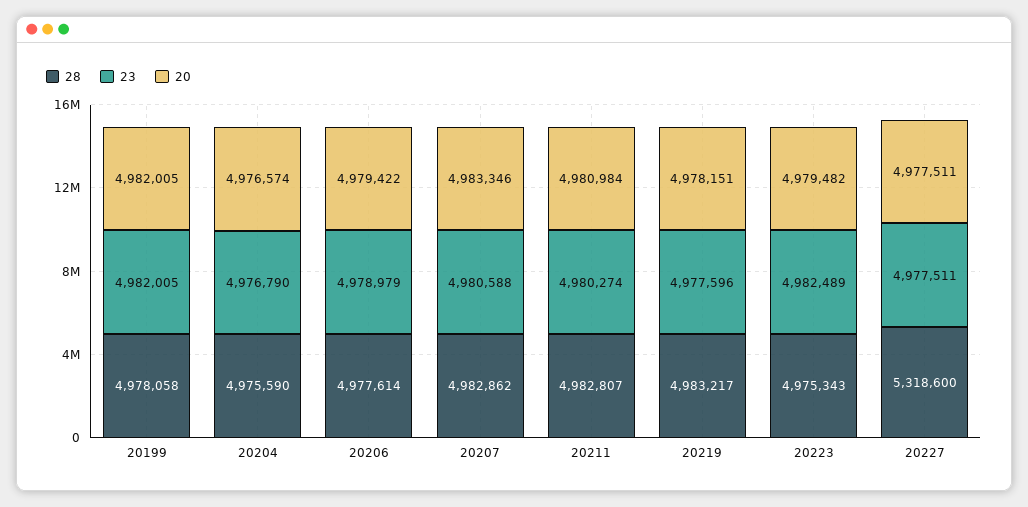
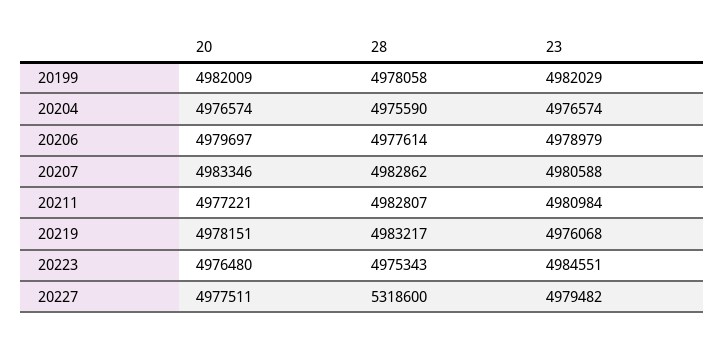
23, 20199: 4982005 -> 4982029
20, 20199: 4982005 -> 4982009
23, 20204: 4976790 -> 4976574
20, 20206: 4979422 -> 4979697
23, 20211: 4980274 -> 4980984
20, 20211: 4980984 -> 4977221
23, 20219: 4977596 -> 4976068
23, 20223: 4982489 -> 4984551
20, 20223: 4979482 -> 4976480
23, 20227: 4977511 -> 4979482

